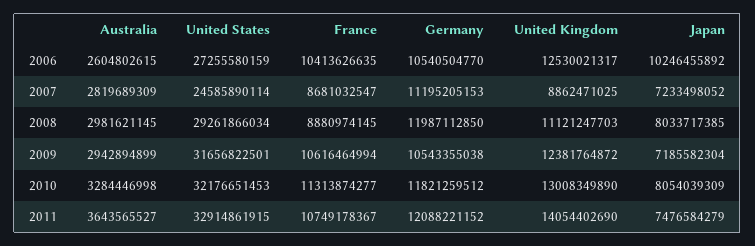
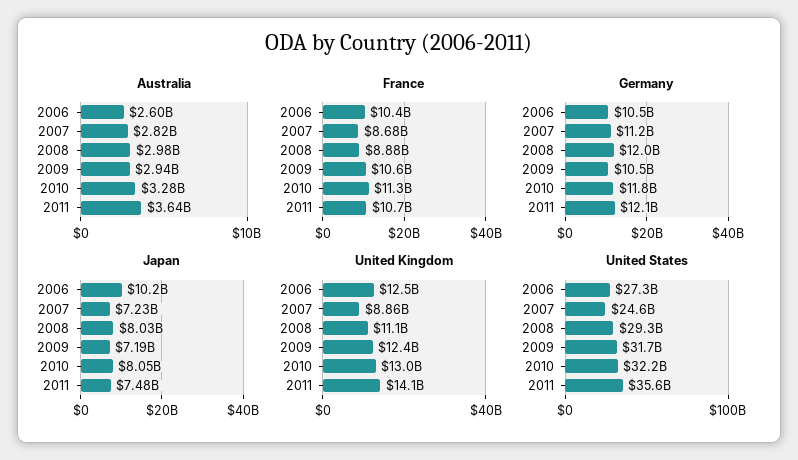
United States, 2011: 32914861915 -> 35600000000

